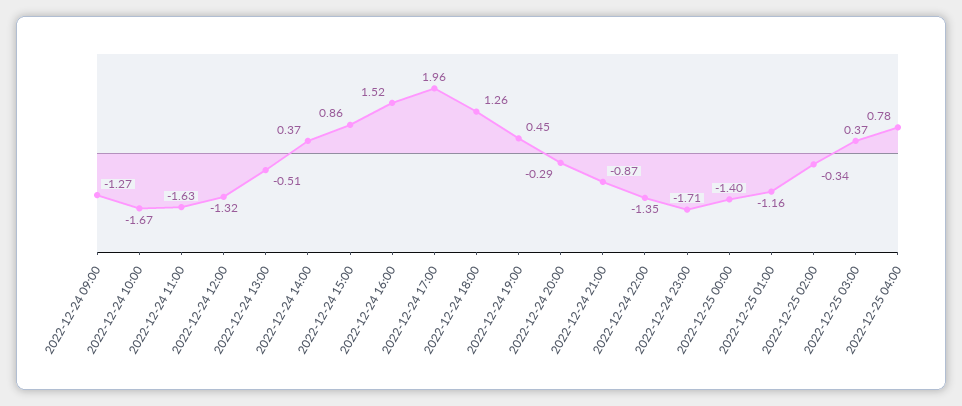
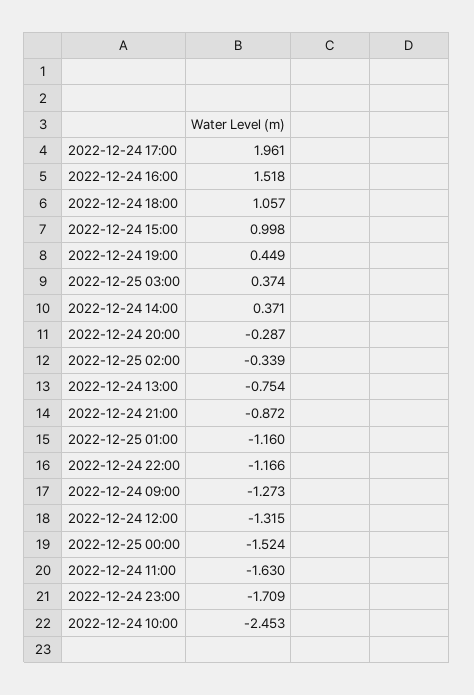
2022-12-24 10:00: -1.67 -> -2.453
2022-12-24 13:00: -0.51 -> -0.754
2022-12-24 15:00: 0.86 -> 0.998
2022-12-24 18:00: 1.26 -> 1.057
2022-12-24 22:00: -1.35 -> -1.166
2022-12-25 00:00: -1.4 -> -1.524
2022-12-25 04:00: 0.78 -> none

